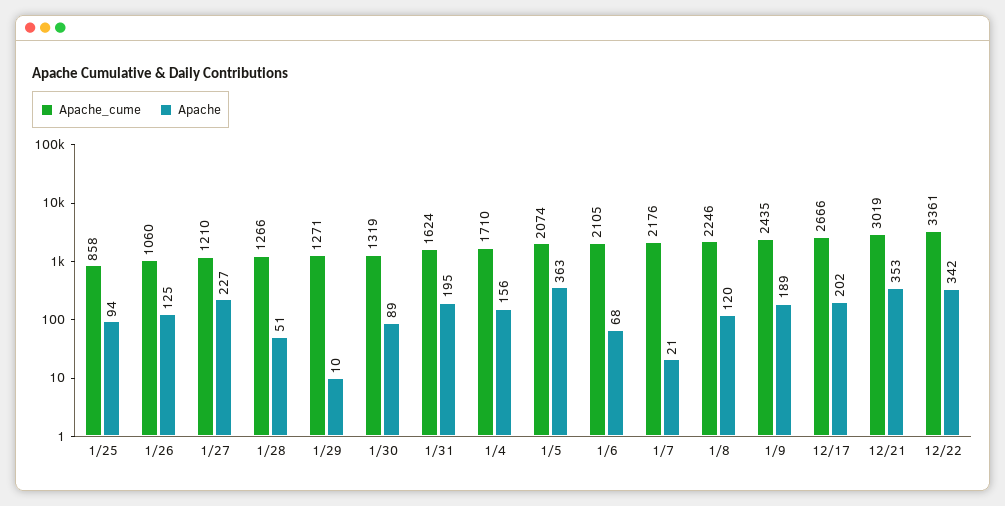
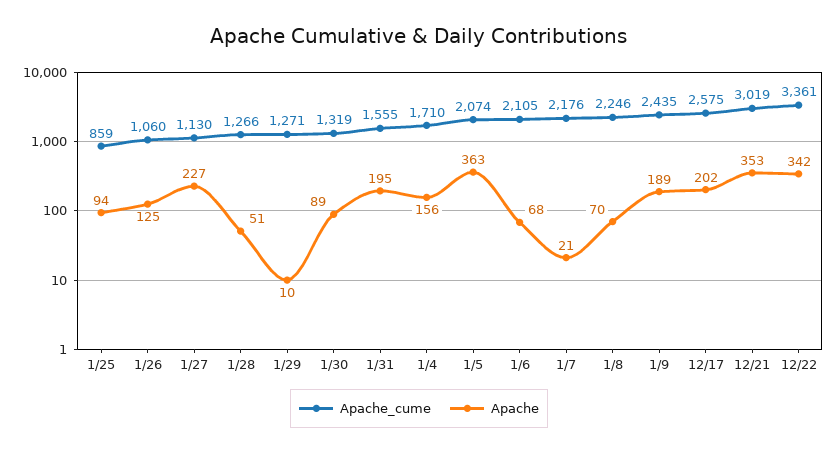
Apache_cume, 1/25: 858 -> 859
Apache_cume, 1/27: 1210 -> 1130
Apache_cume, 1/31: 1624 -> 1555
Apache, 1/8: 120 -> 70
Apache_cume, 12/17: 2666 -> 2575

